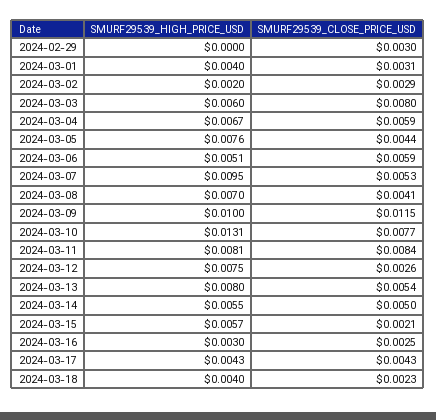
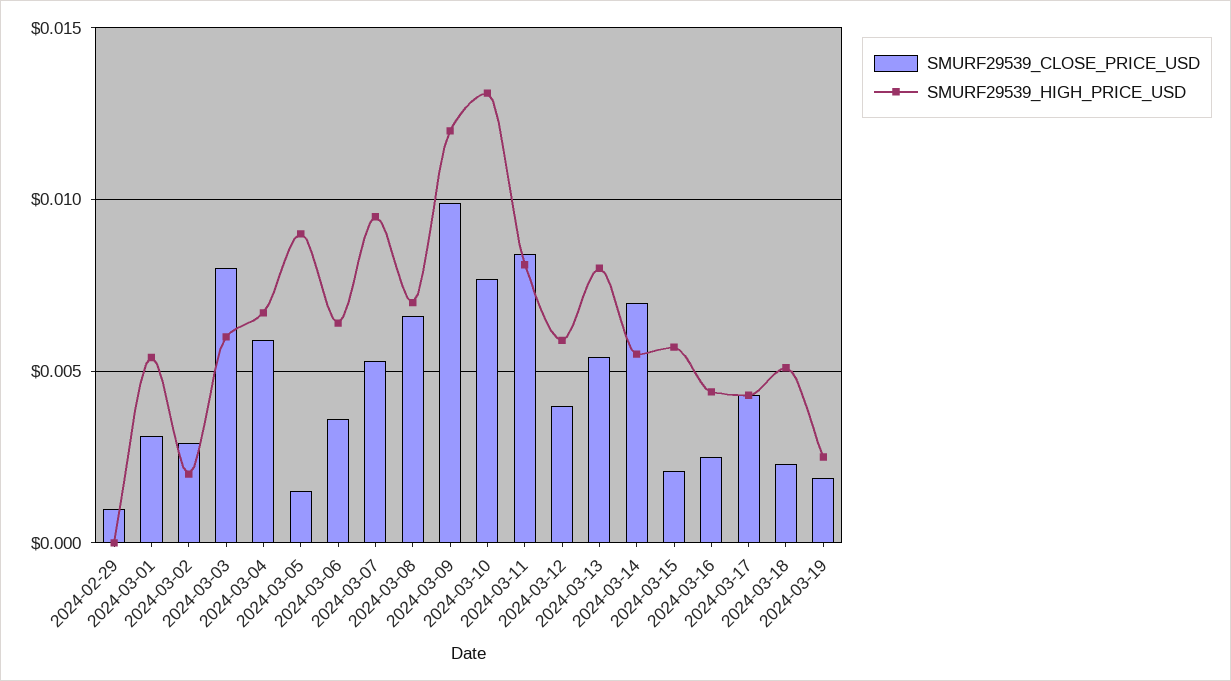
SMURF29539_CLOSE_PRICE_USD, 2024-02-29: 0.003 -> 0.001
SMURF29539_HIGH_PRICE_USD, 2024-03-01: 0.004 -> 0.0055
SMURF29539_HIGH_PRICE_USD, 2024-03-05: 0.0076 -> 0.009
SMURF29539_CLOSE_PRICE_USD, 2024-03-05: 0.0044 -> 0.0015
SMURF29539_HIGH_PRICE_USD, 2024-03-06: 0.0051 -> 0.0065
SMURF29539_CLOSE_PRICE_USD, 2024-03-06: 0.0059 -> 0.0035
SMURF29539_CLOSE_PRICE_USD, 2024-03-08: 0.0041 -> 0.0065
SMURF29539_HIGH_PRICE_USD, 2024-03-09: 0.01 -> 0.012
SMURF29539_CLOSE_PRICE_USD, 2024-03-09: 0.0115 -> 0.01
SMURF29539_HIGH_PRICE_USD, 2024-03-12: 0.0075 -> 0.006
SMURF29539_CLOSE_PRICE_USD, 2024-03-12: 0.0026 -> 0.004
SMURF29539_CLOSE_PRICE_USD, 2024-03-14: 0.005 -> 0.007
SMURF29539_HIGH_PRICE_USD, 2024-03-16: 0.003 -> 0.0045
SMURF29539_HIGH_PRICE_USD, 2024-03-18: 0.004 -> 0.005
SMURF29539_CLOSE_PRICE_USD, 2024-03-19: none -> 0.002
SMURF29539_HIGH_PRICE_USD, 2024-03-19: none -> 0.0025

